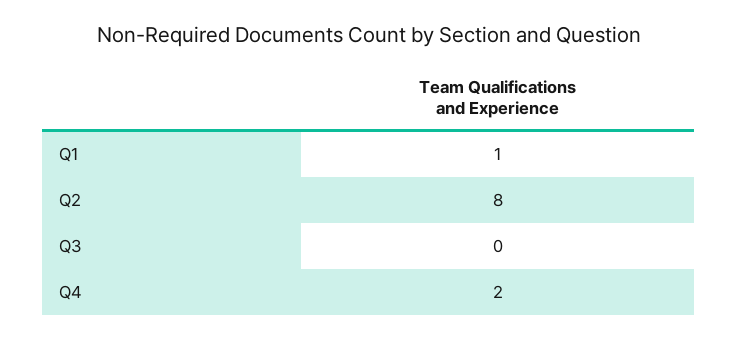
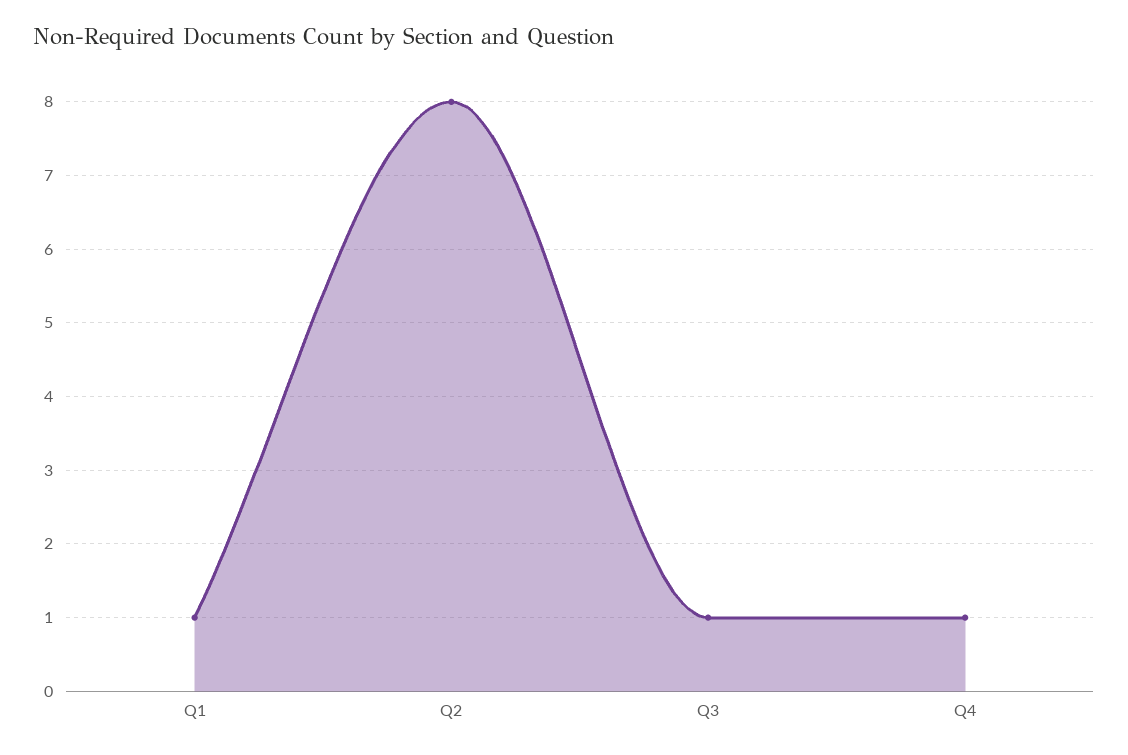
Q3: 0 -> 1
Q4: 2 -> 1

